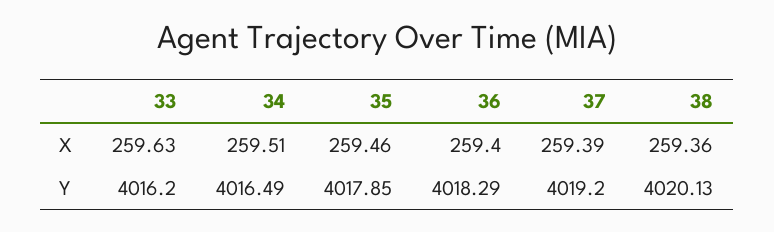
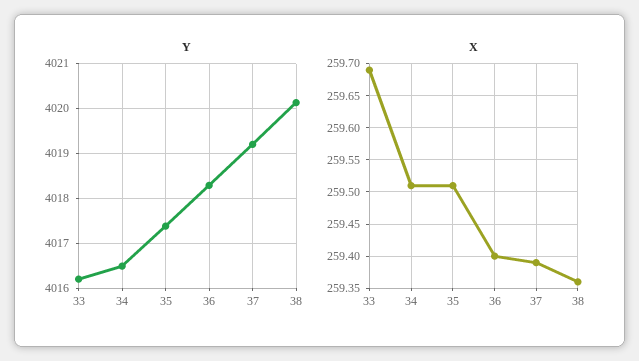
X, 33: 259.63 -> 259.69
X, 35: 259.46 -> 259.51
Y, 35: 4017.85 -> 4017.4

